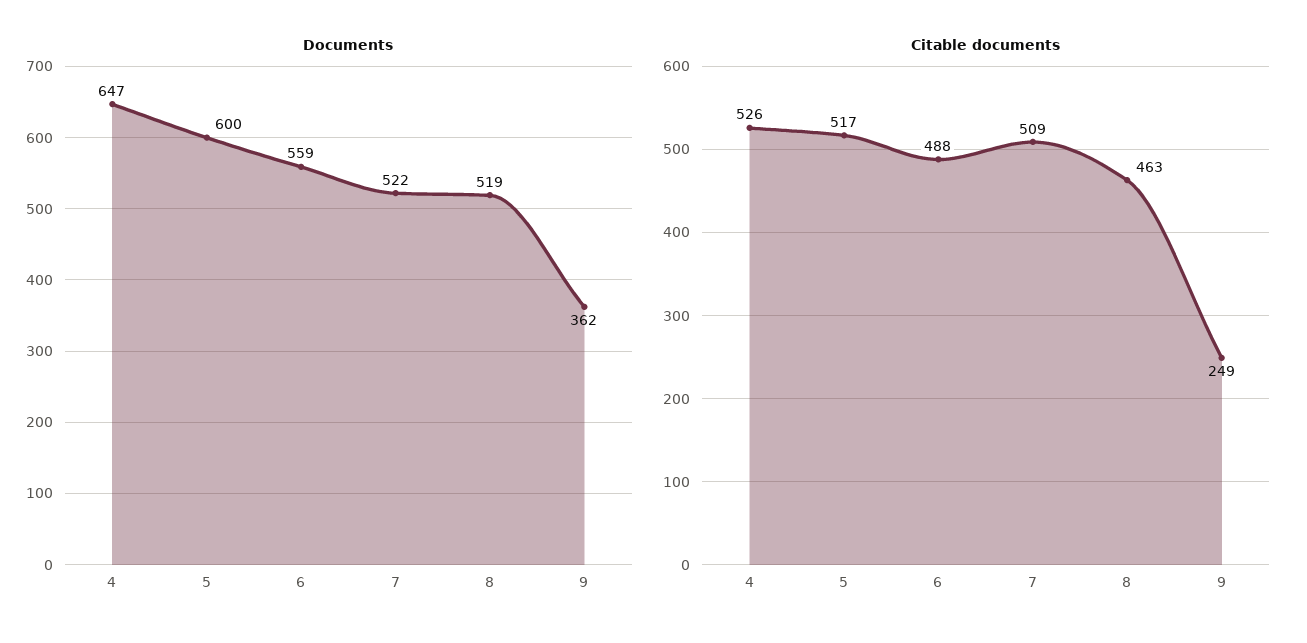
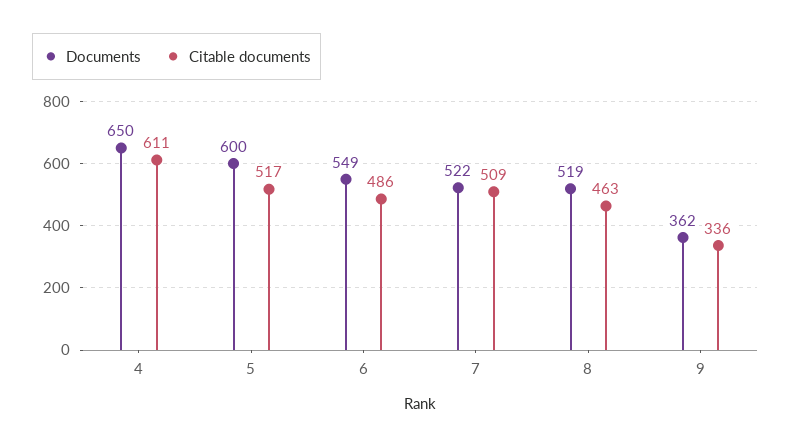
Documents, 4: 647 -> 650
Documents, 6: 559 -> 549
Citable documents, 4: 526 -> 611
Citable documents, 6: 488 -> 486
Citable documents, 9: 249 -> 336

